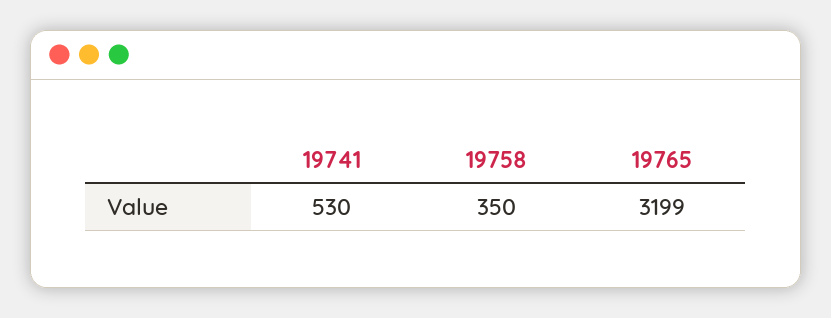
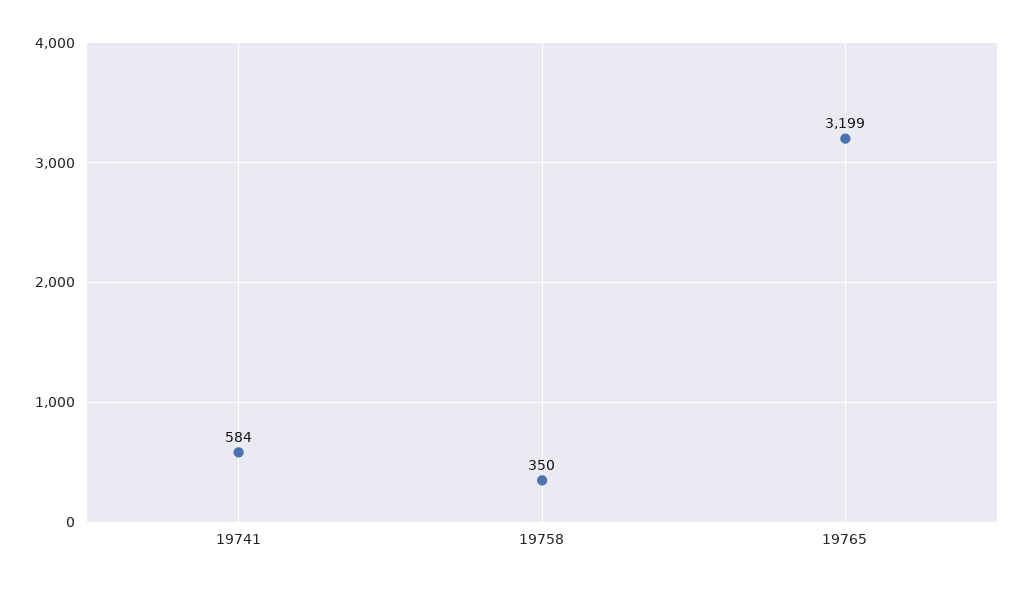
19741: 530 -> 584

